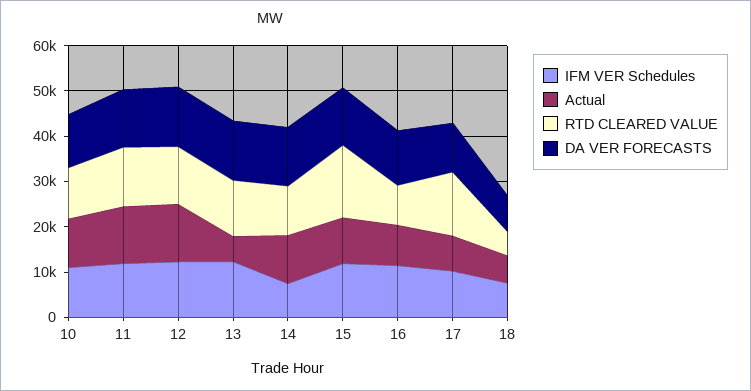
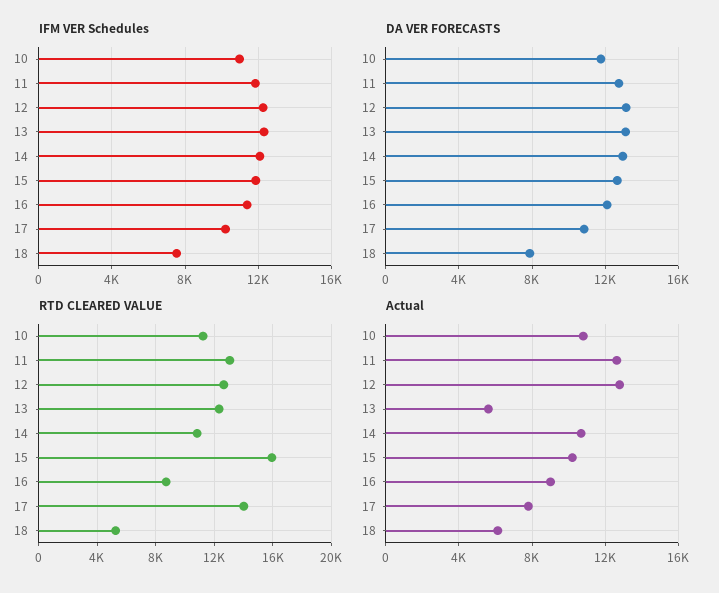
IFM VER Schedules, 14: 8000 -> 12000

